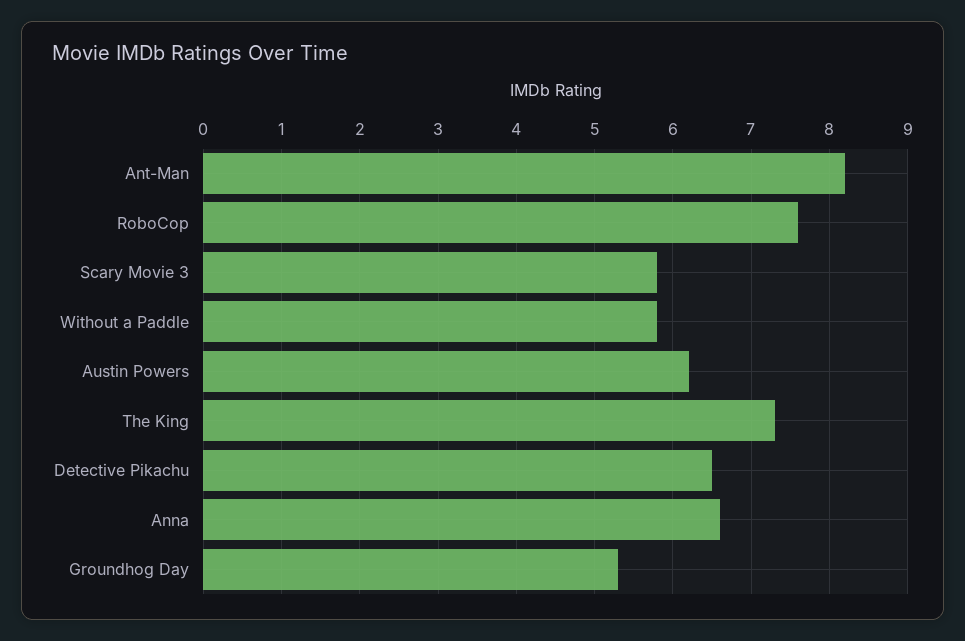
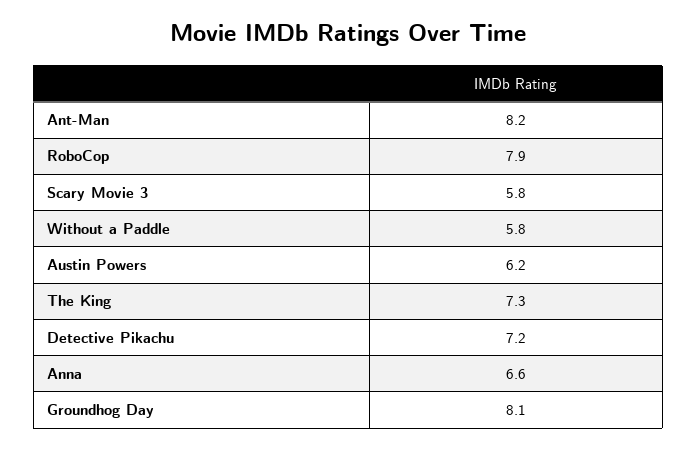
RoboCop: 7.6 -> 7.9
Detective Pikachu: 6.5 -> 7.2
Groundhog Day: 5.3 -> 8.1

